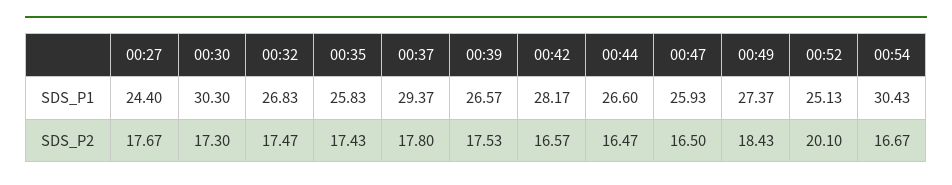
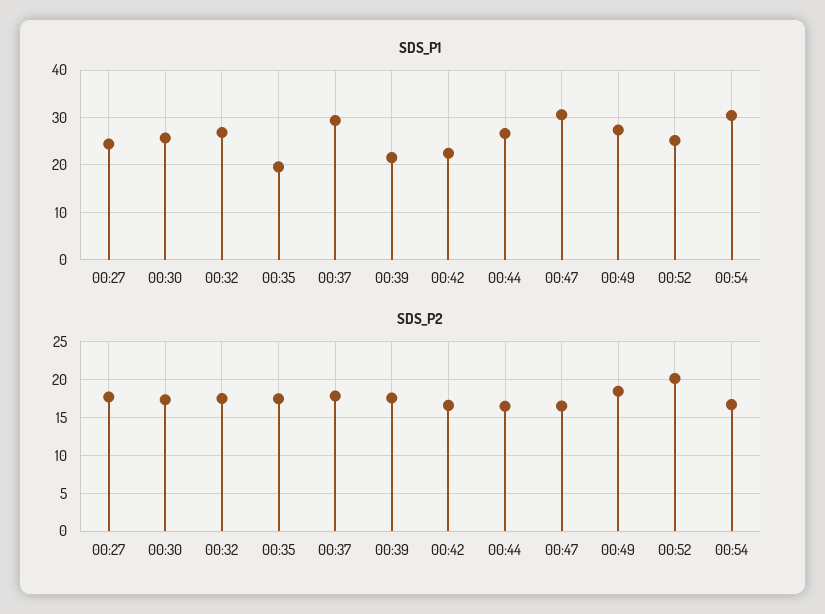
SDS_P1, 00:30: 30.3 -> 26
SDS_P1, 00:35: 25.83 -> 20
SDS_P1, 00:39: 26.57 -> 22
SDS_P1, 00:42: 28.17 -> 22
SDS_P1, 00:47: 25.93 -> 30

